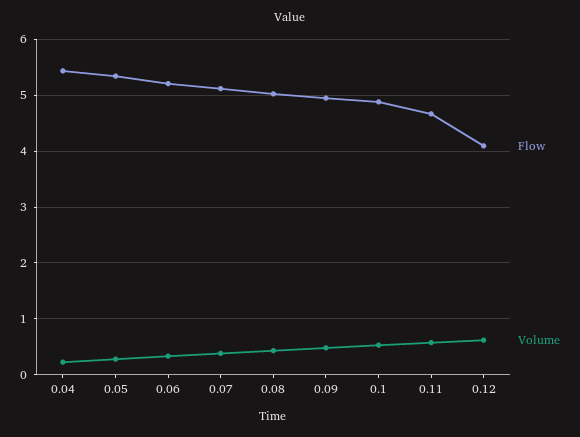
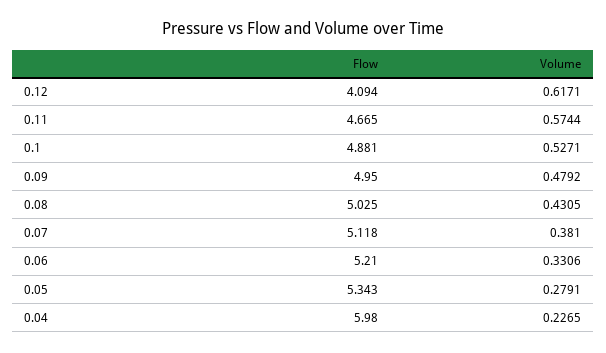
Flow, 0.04: 5.4 -> 5.98

